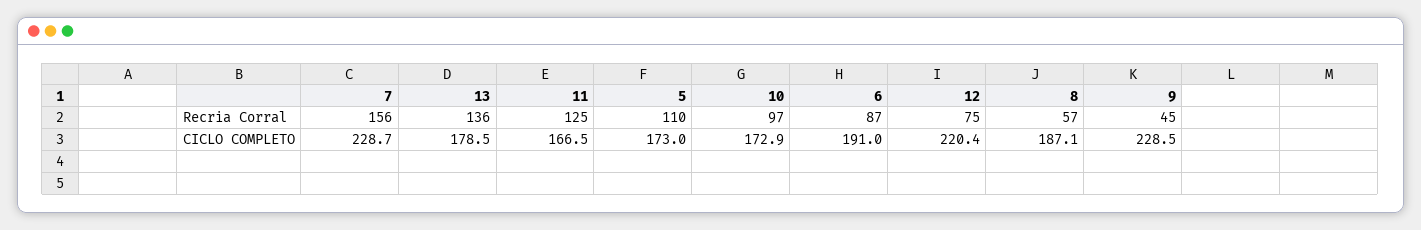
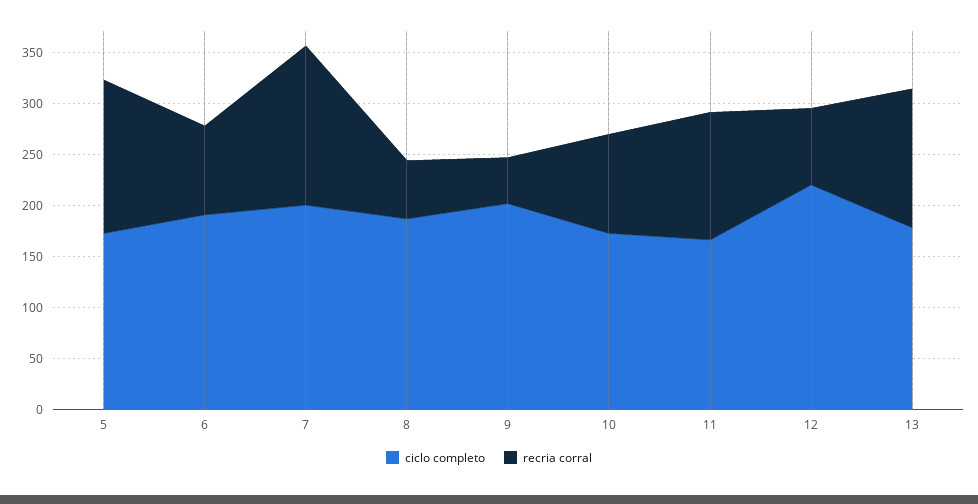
Recria Corral, 5: 110 -> 150
CICLO COMPLETO, 7: 228.7 -> 200
CICLO COMPLETO, 9: 228.5 -> 200

